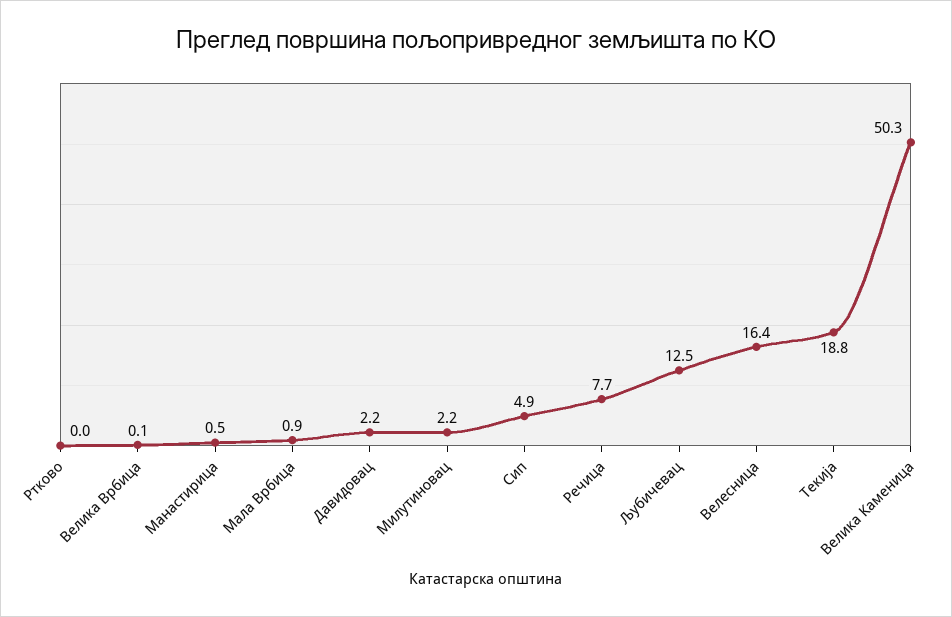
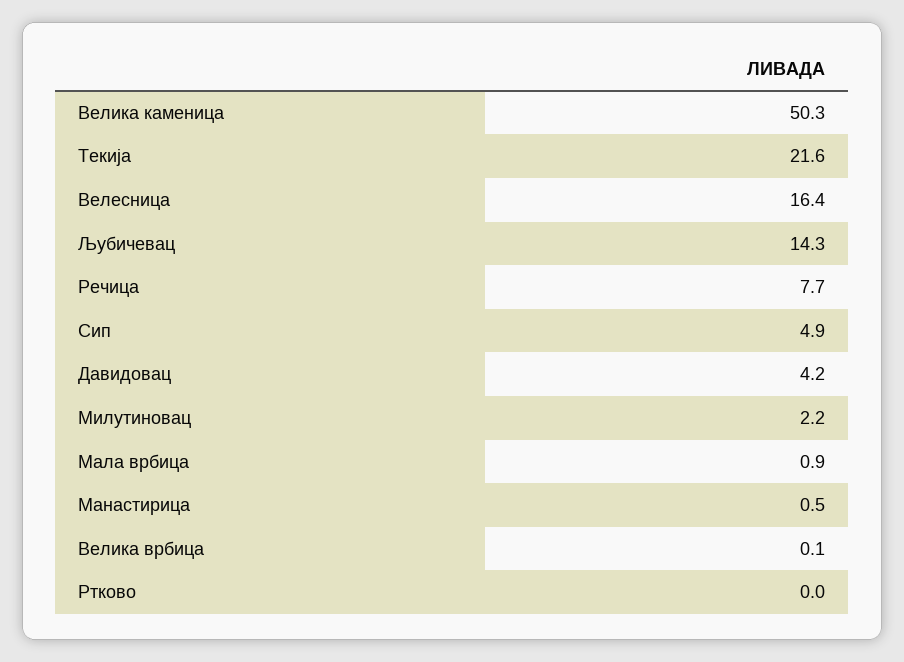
Давидовац: 2.2 -> 4.2
Љубичевац: 12.5 -> 14.3
Текија: 18.8 -> 21.6

